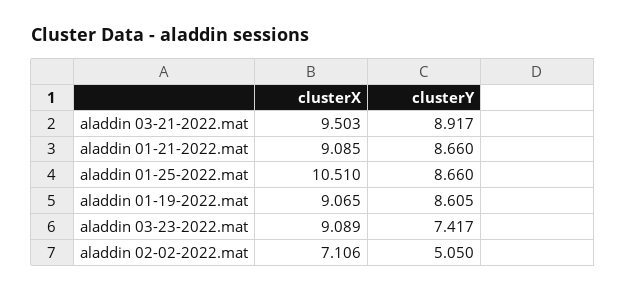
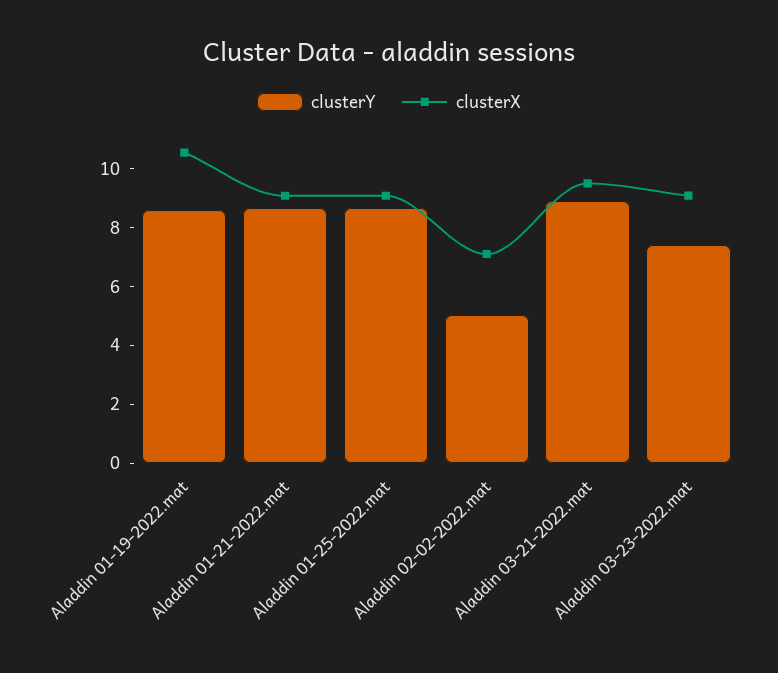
clusterX, aladdin 01-25-2022.mat: 10.51 -> 9
clusterX, aladdin 01-19-2022.mat: 9.065 -> 10.5

